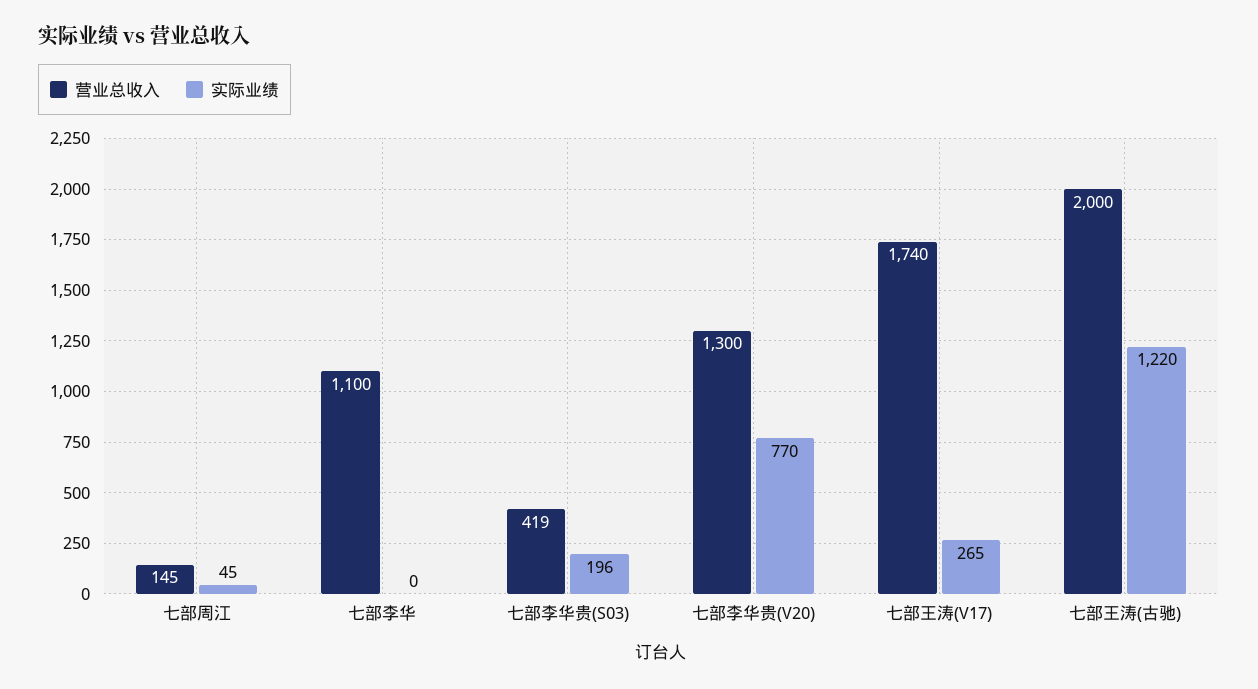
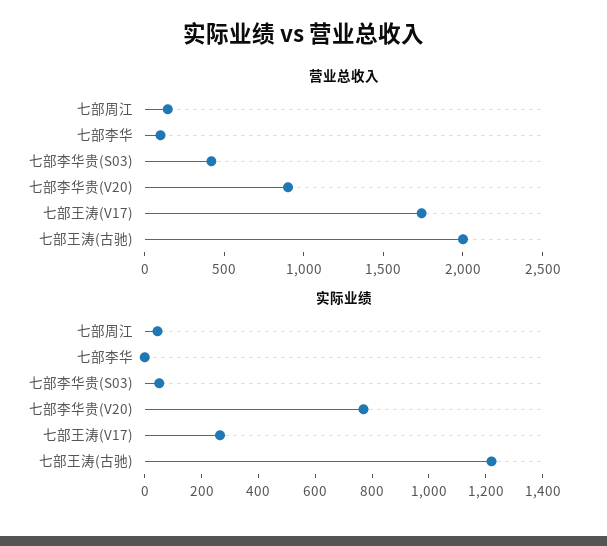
营业总收入, 七部李华: 1100 -> 100
实际业绩, 七部李华贵(S03): 196 -> 50
营业总收入, 七部李华贵(V20): 1300 -> 900

